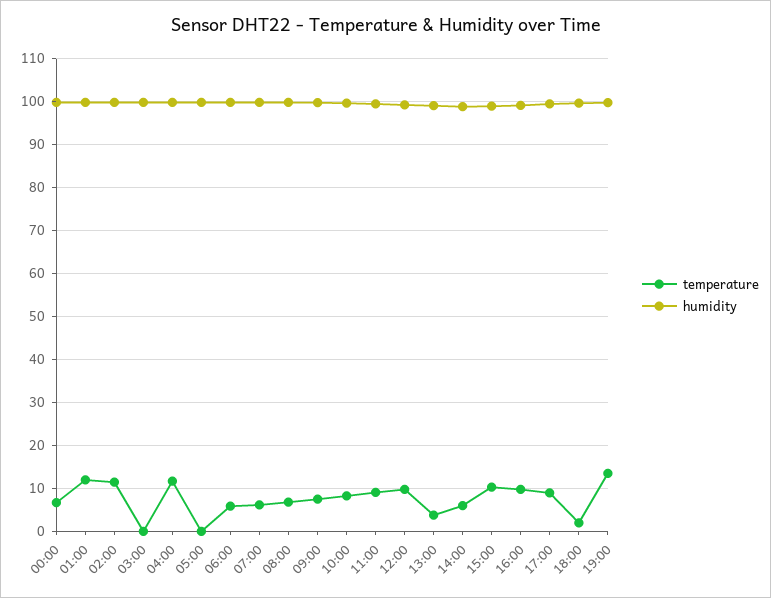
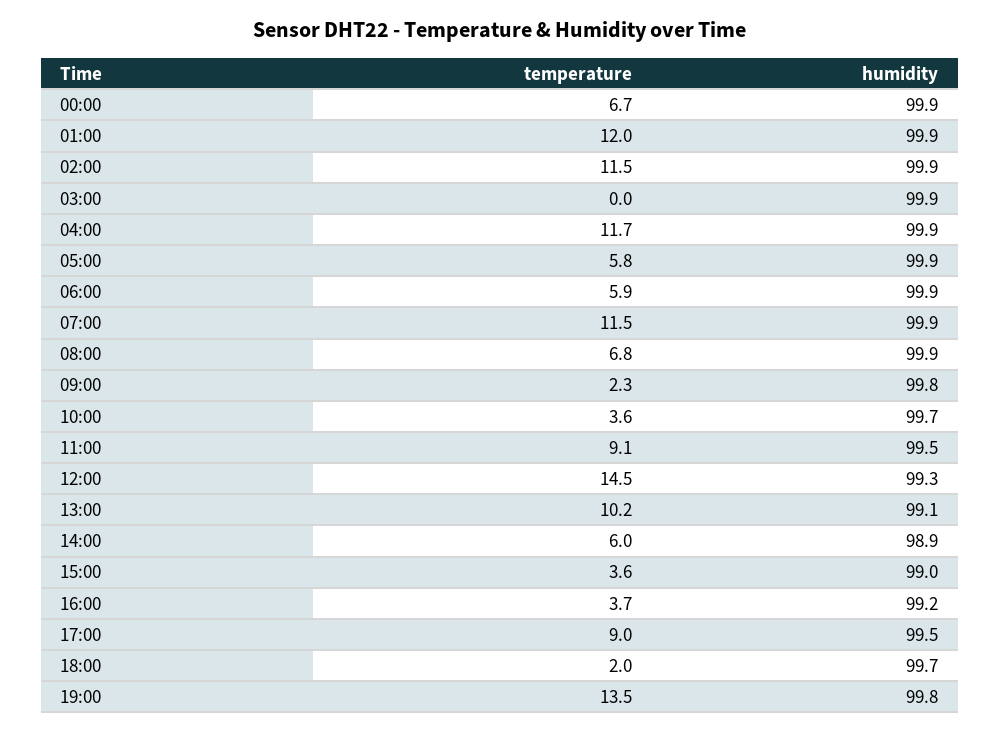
temperature, 05:00: 0 -> 5.8
temperature, 07:00: 6 -> 11.5
temperature, 09:00: 8 -> 2.3
temperature, 10:00: 8 -> 3.6
temperature, 12:00: 10 -> 14.5
temperature, 13:00: 4 -> 10.2
temperature, 15:00: 10 -> 3.6
temperature, 16:00: 10 -> 3.7

